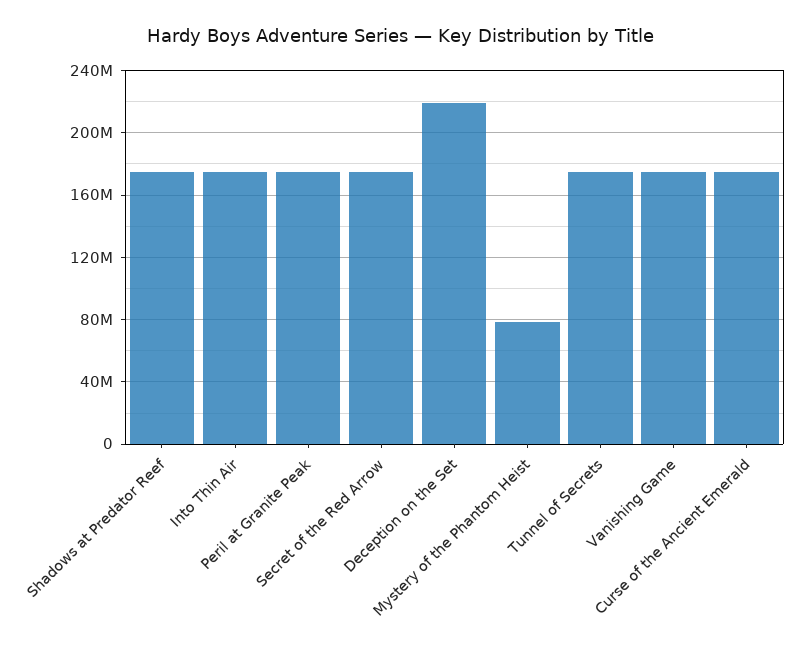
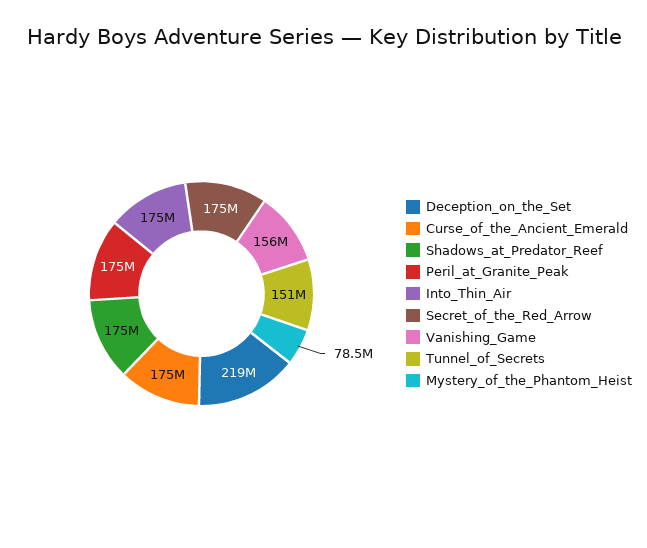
Tunnel of Secrets: 175000000 -> 151000000
Vanishing Game: 175000000 -> 156000000

